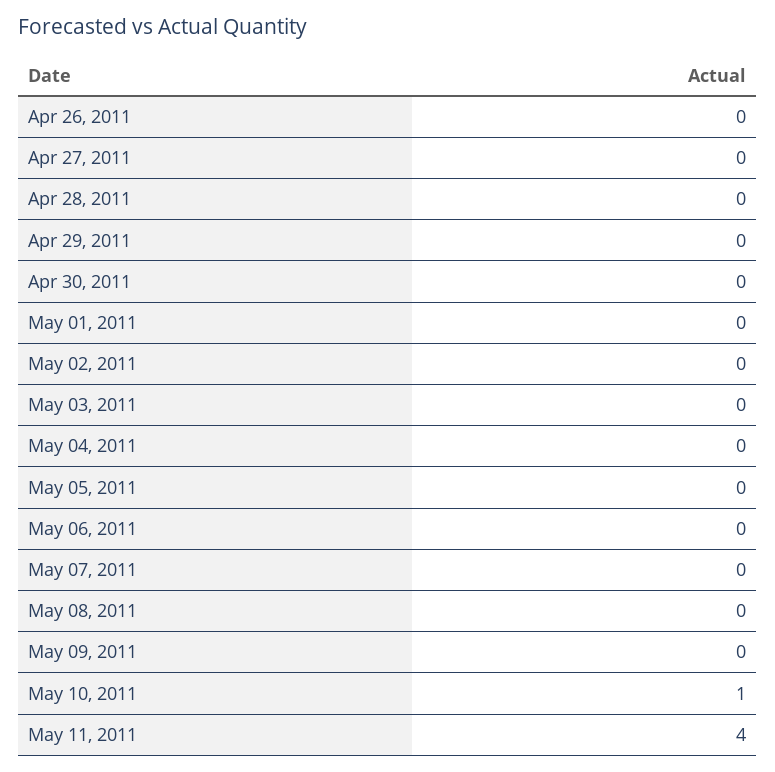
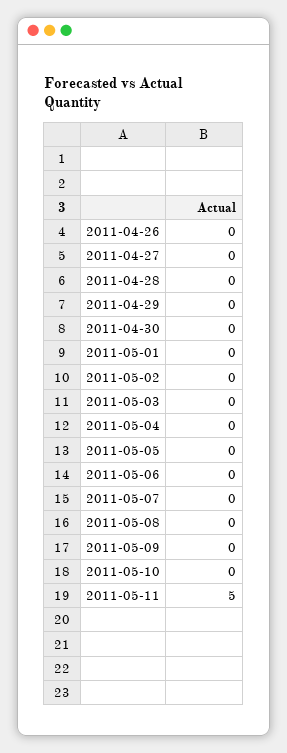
May 10, 2011: 1 -> 0
May 11, 2011: 4 -> 5

